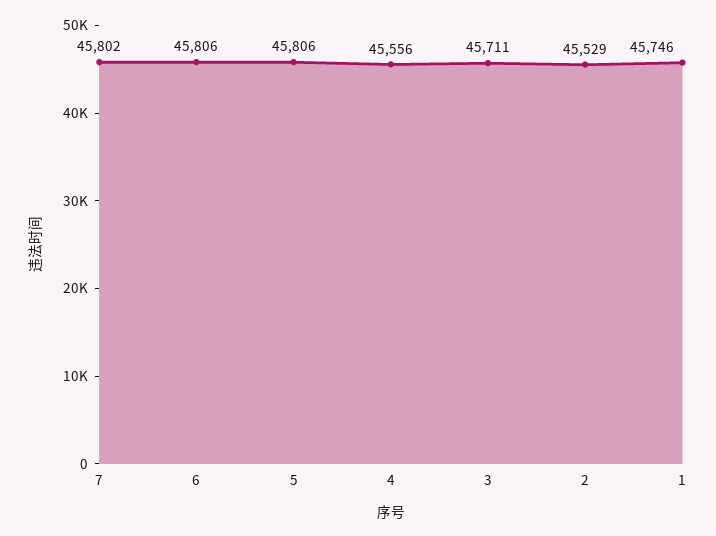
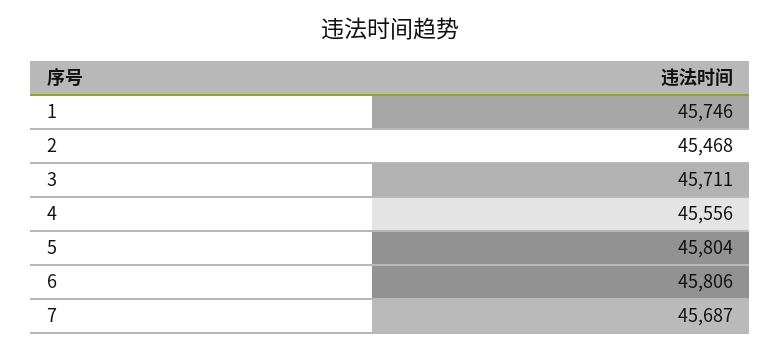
7: 45802 -> 45687
5: 45806 -> 45804
2: 45529 -> 45468

